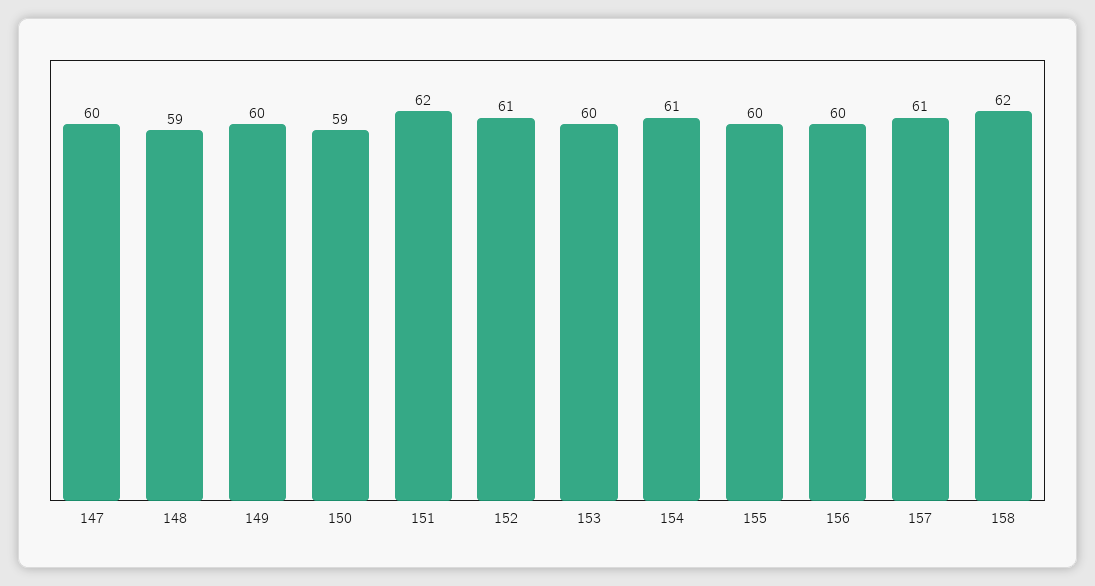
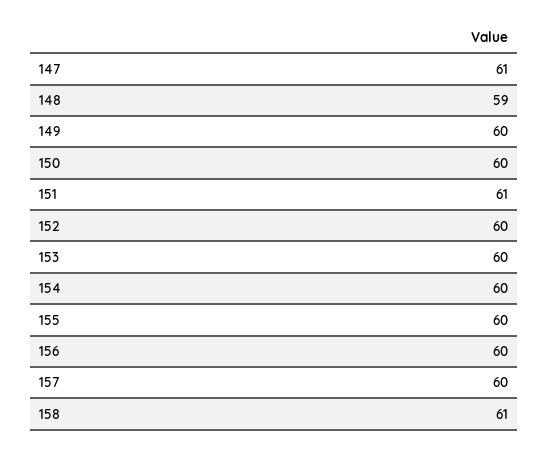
147: 60 -> 61
150: 59 -> 60
151: 62 -> 61
152: 61 -> 60
154: 61 -> 60
157: 61 -> 60
158: 62 -> 61

